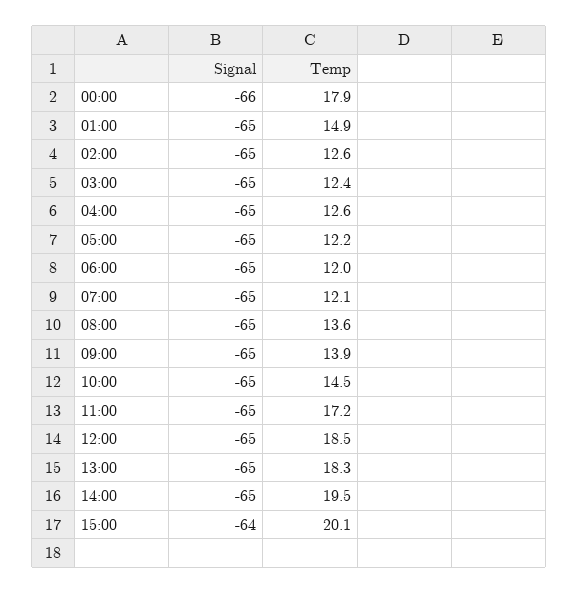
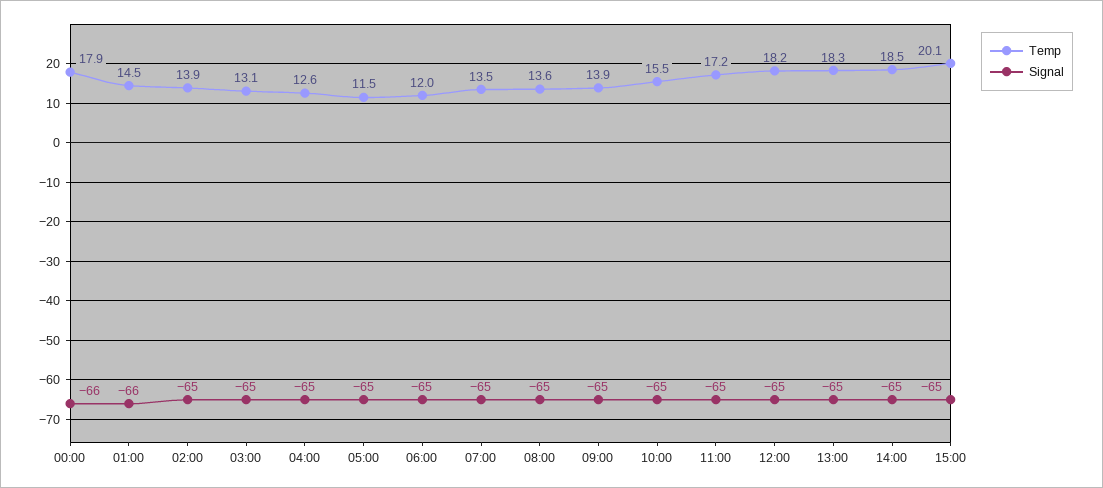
Signal, 01:00: -65 -> -66
Temp, 01:00: 14.9 -> 14.5
Temp, 02:00: 12.6 -> 13.9
Temp, 03:00: 12.4 -> 13.1
Temp, 05:00: 12.2 -> 11.5
Temp, 07:00: 12.1 -> 13.5
Temp, 10:00: 14.5 -> 15.5
Temp, 12:00: 18.5 -> 18.2
Temp, 14:00: 19.5 -> 18.5
Signal, 15:00: -64 -> -65

